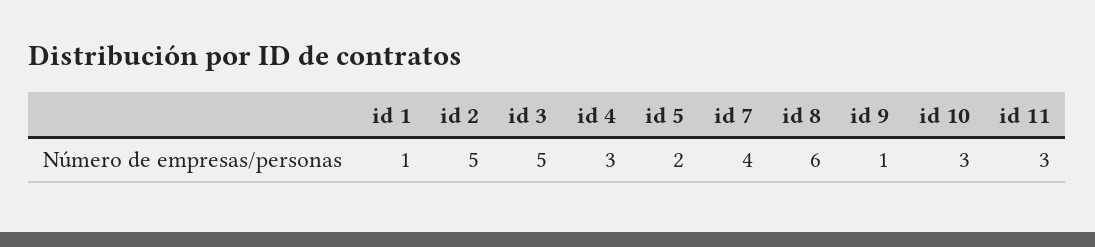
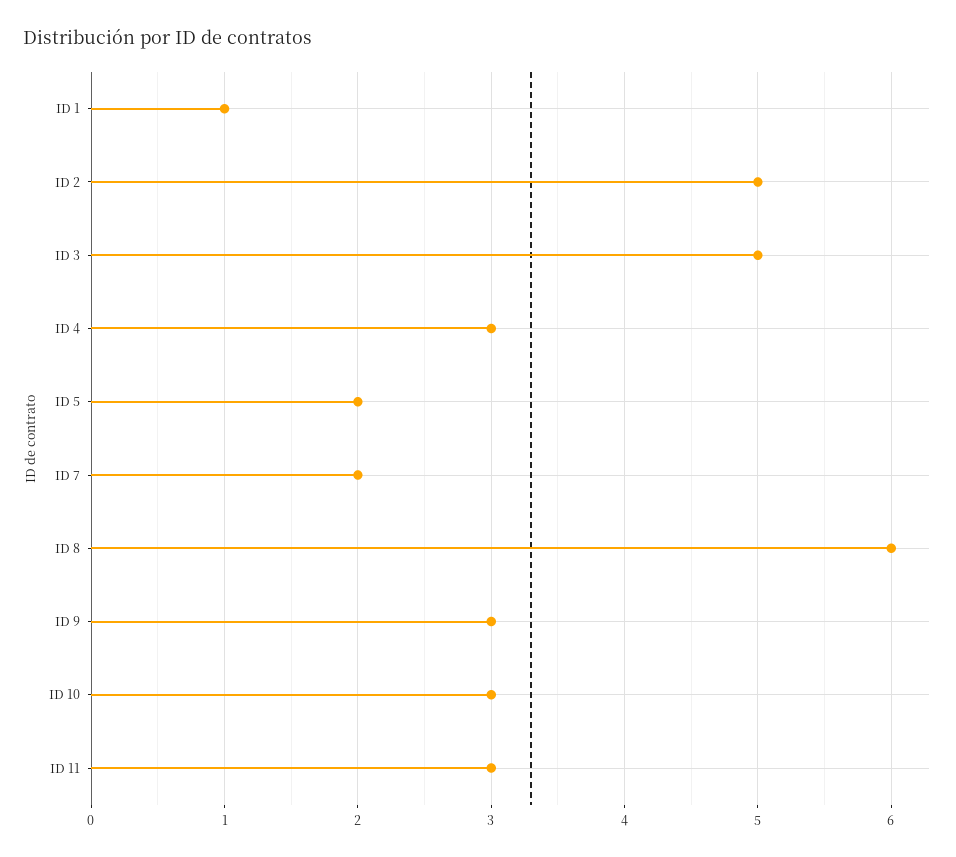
id 7: 4 -> 2
id 9: 1 -> 3

